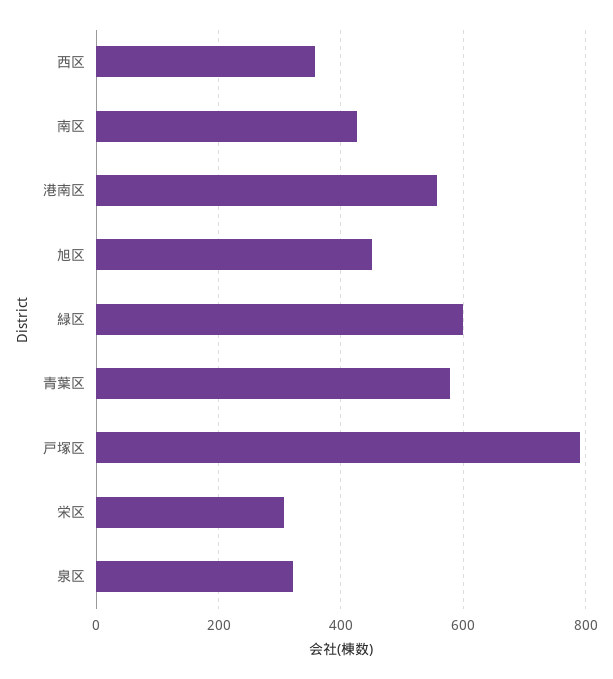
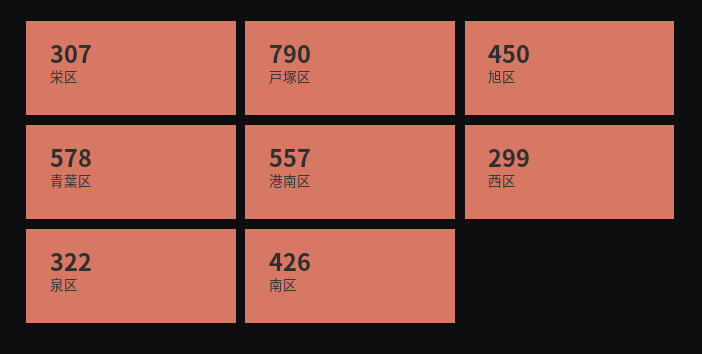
西区: 360 -> 299
緑区: 600 -> none

